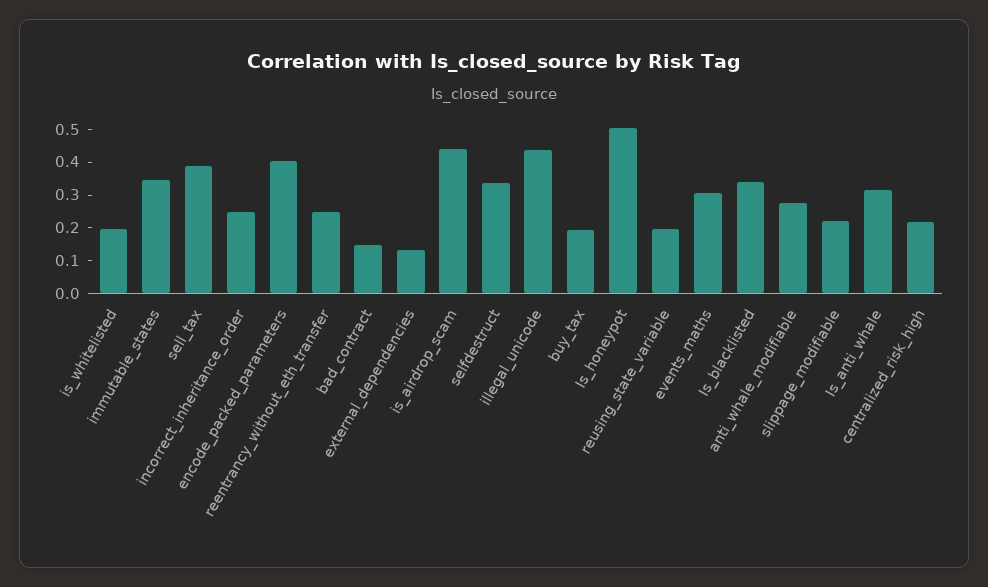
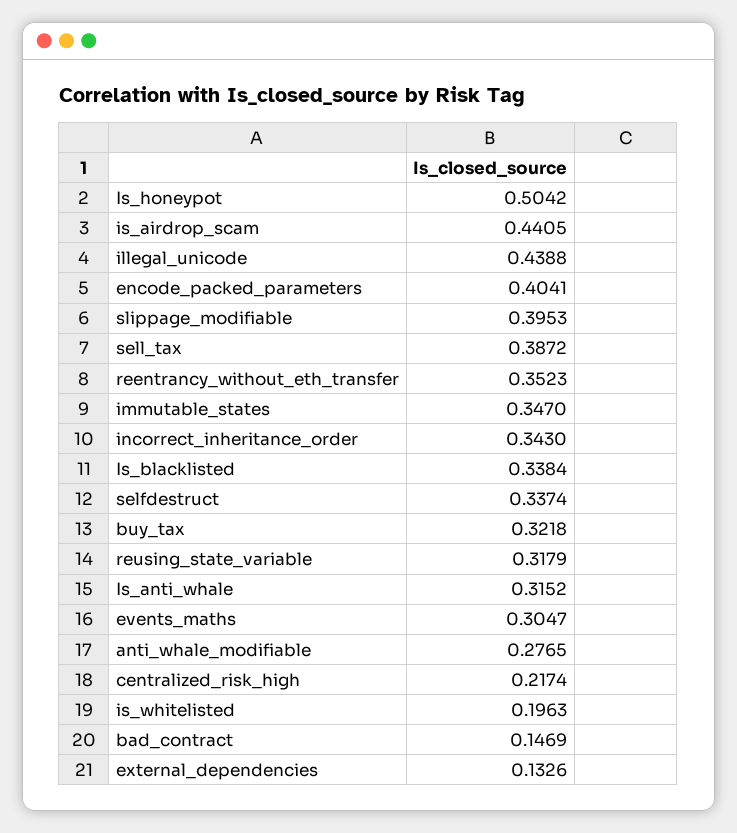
incorrect_inheritance_order: 0.25 -> 0.343
reentrancy_without_eth_transfer: 0.25 -> 0.3523
buy_tax: 0.2 -> 0.3218
reusing_state_variable: 0.2 -> 0.3179
slippage_modifiable: 0.225 -> 0.3953

